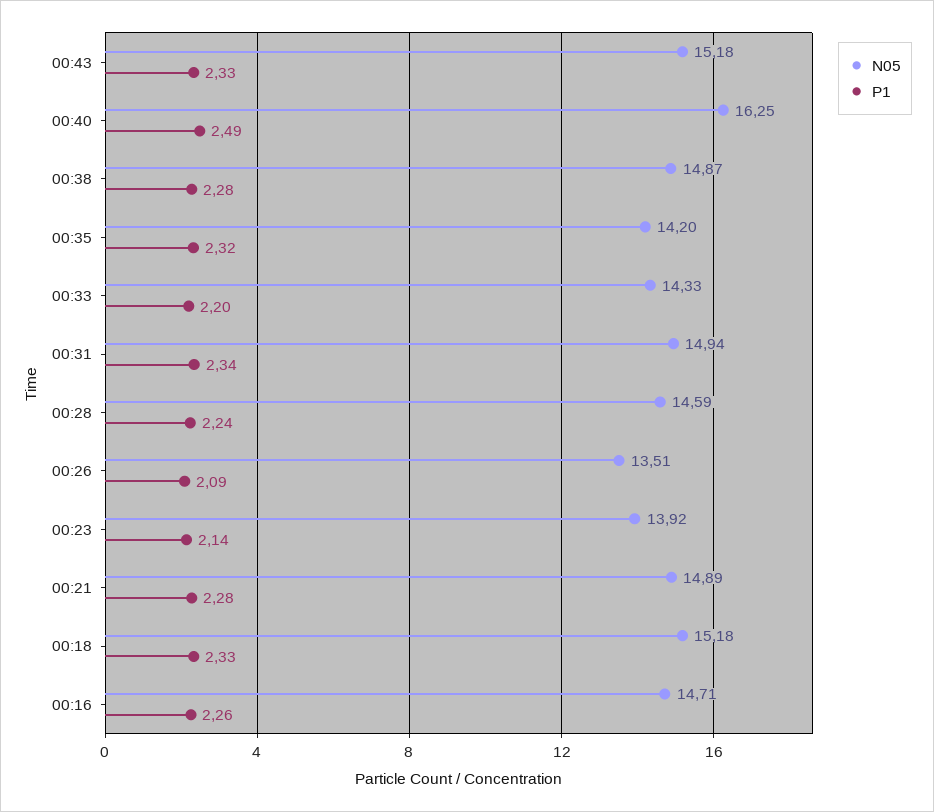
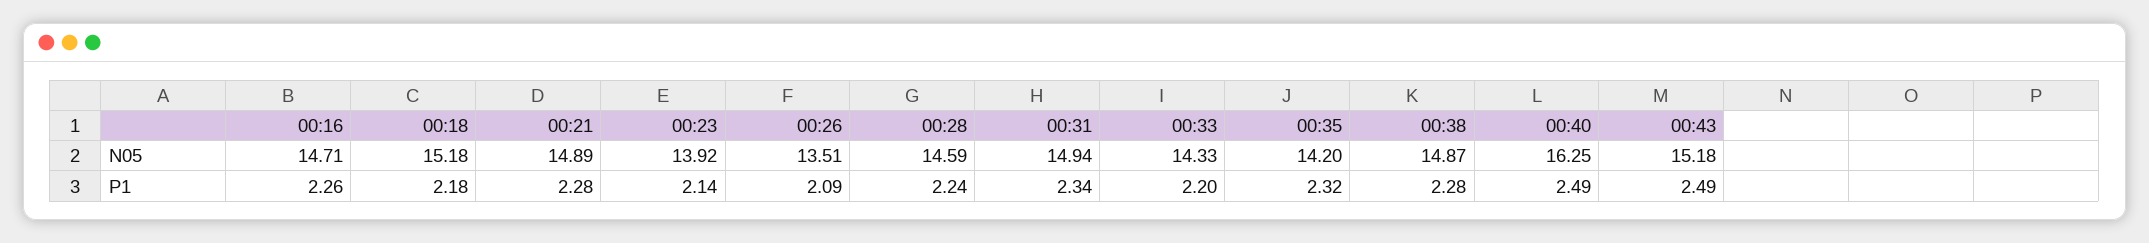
P1, 00:43: 2.33 -> 2.49
P1, 00:18: 2.33 -> 2.18

